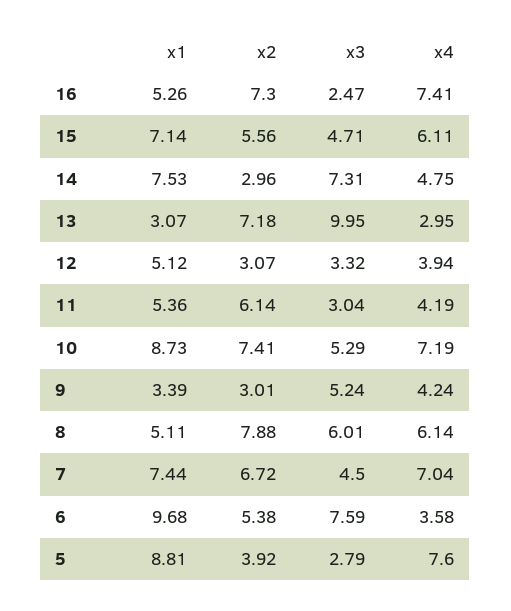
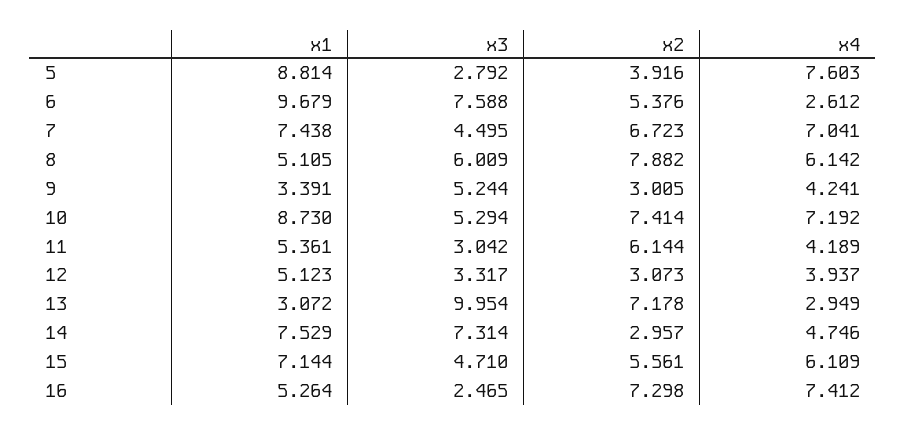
x4, 6: 3.58 -> 2.612

